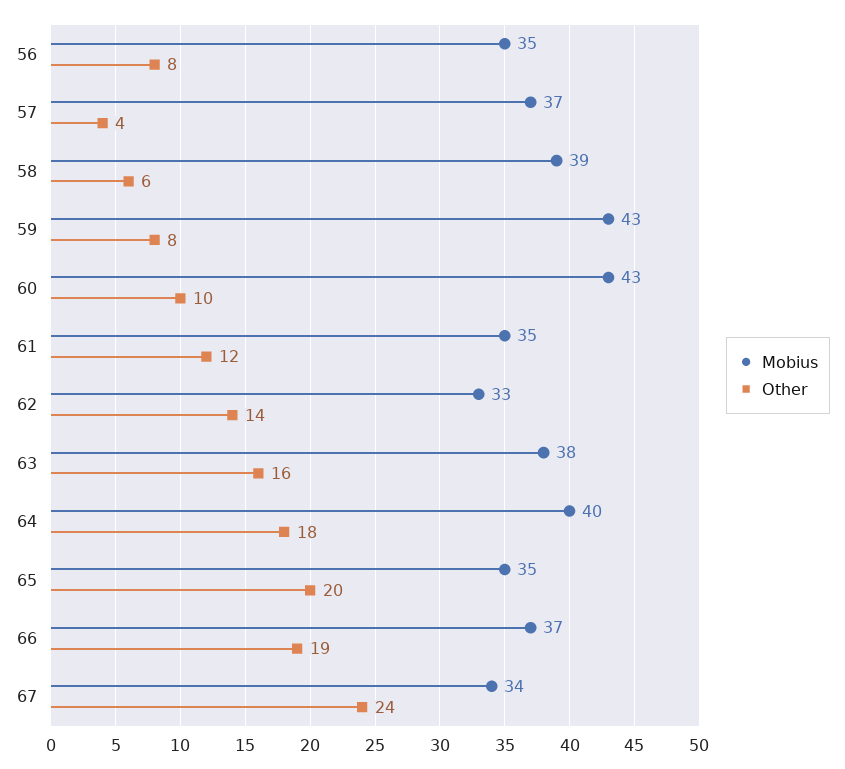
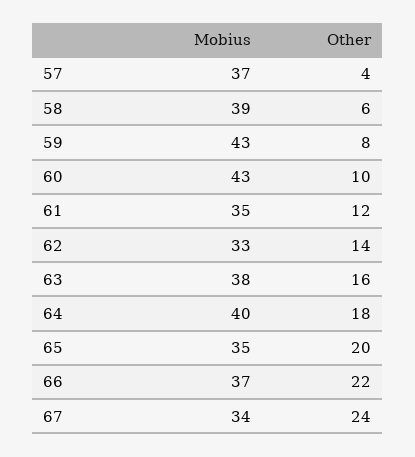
Mobius, 56: 35 -> none
Other, 56: 8 -> none
Other, 66: 19 -> 22

